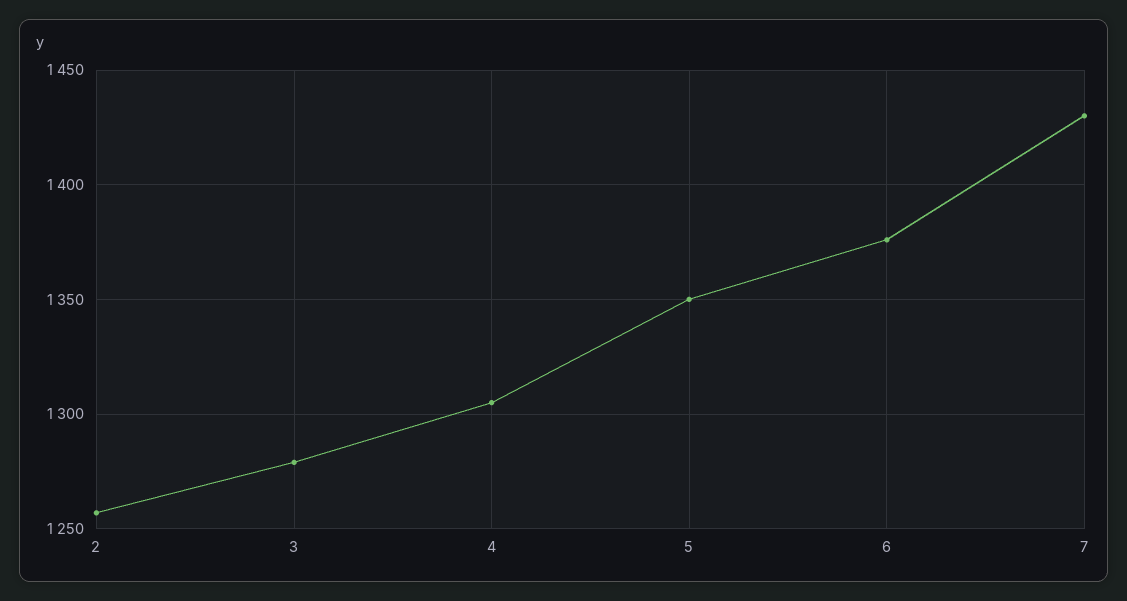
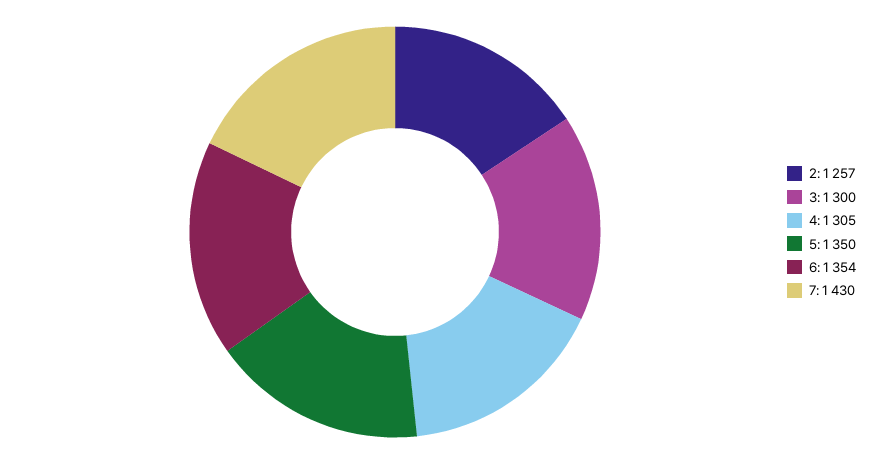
3: 1280 -> 1300
6: 1375 -> 1354

